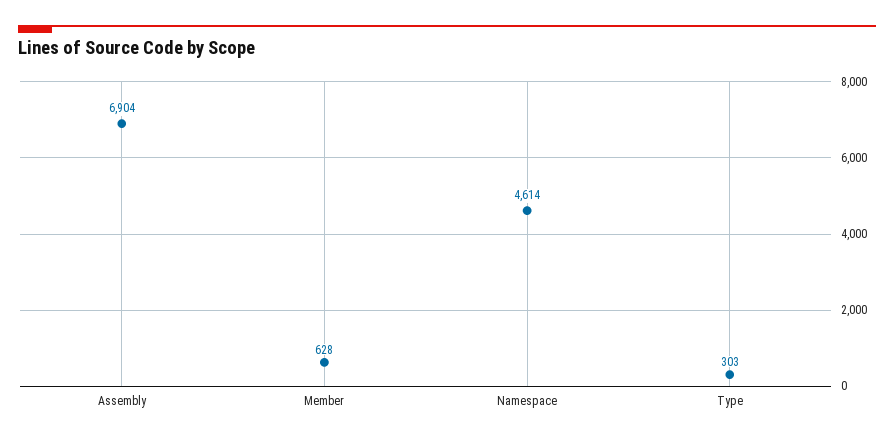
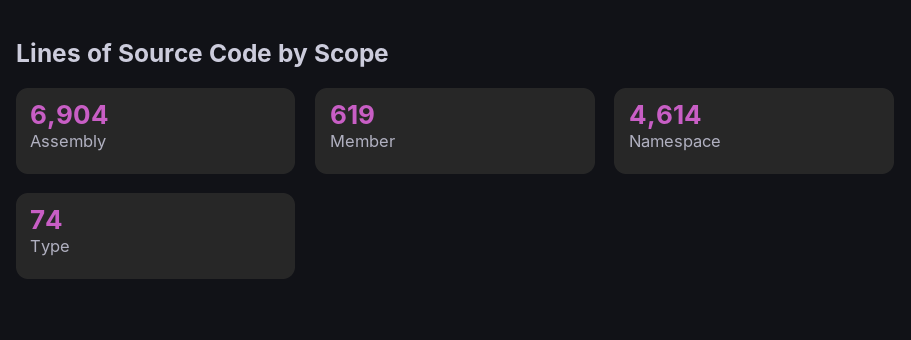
Member: 628 -> 619
Type: 303 -> 74

